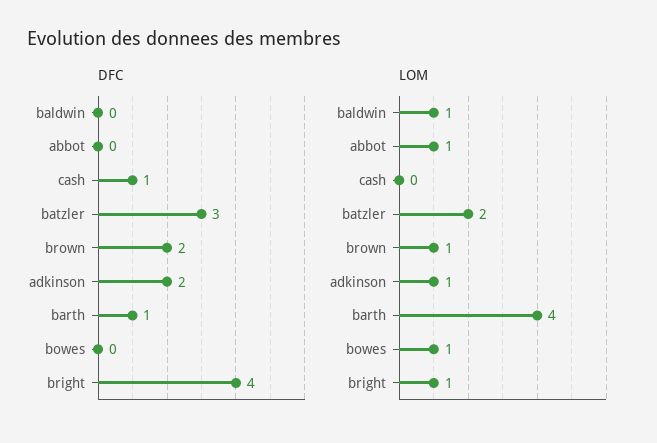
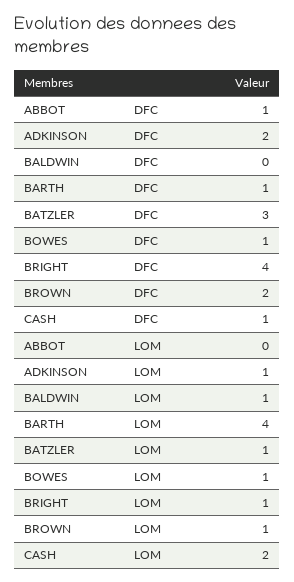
DFC, abbot: 0 -> 1
DFC, bowes: 0 -> 1
LOM, abbot: 1 -> 0
LOM, cash: 0 -> 2
LOM, batzler: 2 -> 1

